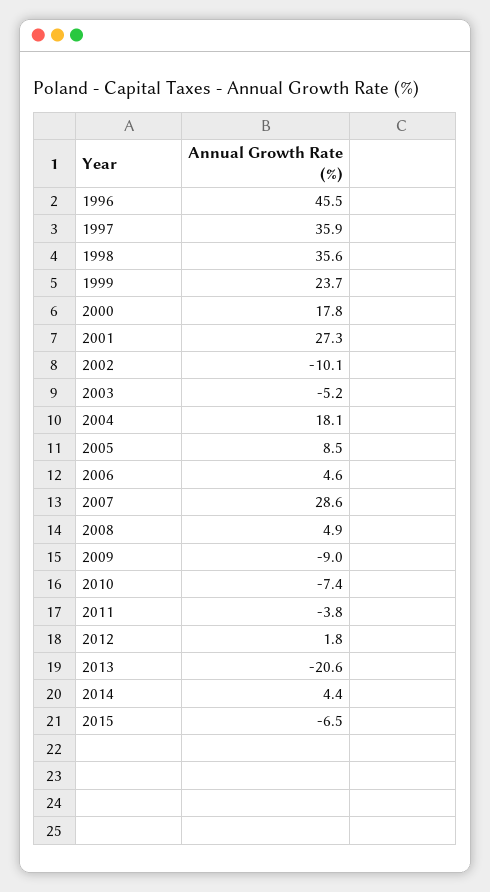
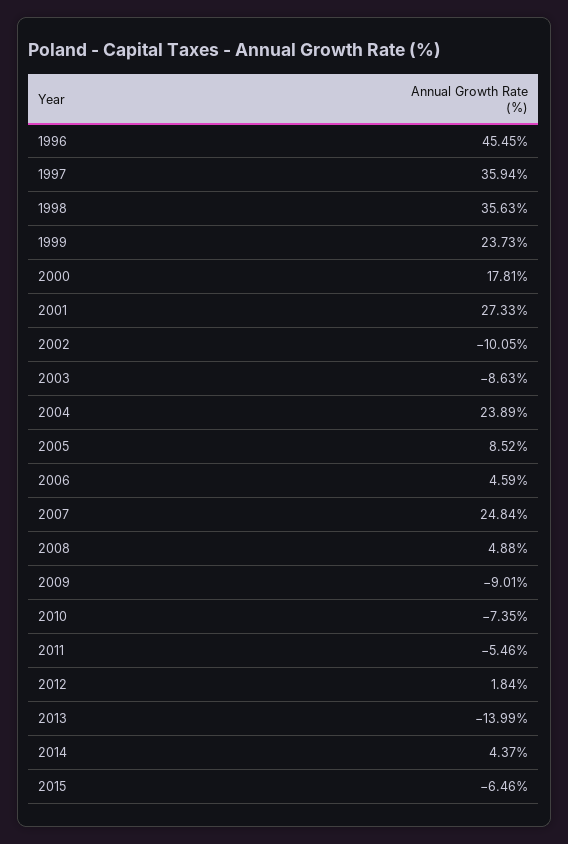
2003: -5.2 -> -8.63
2004: 18.1 -> 23.89
2007: 28.6 -> 24.84
2011: -3.8 -> -5.46
2013: -20.6 -> -13.99

